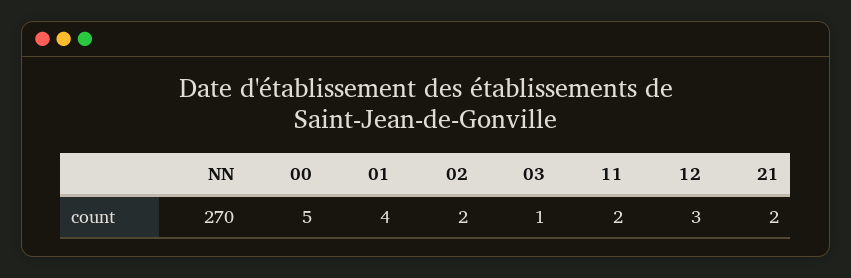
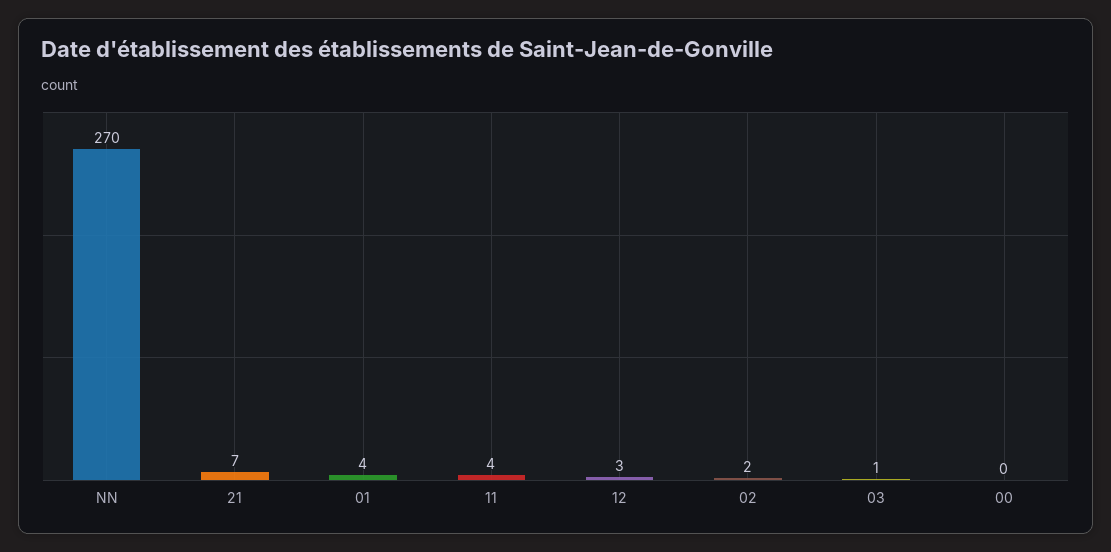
00: 5 -> 0
11: 2 -> 4
21: 2 -> 7

